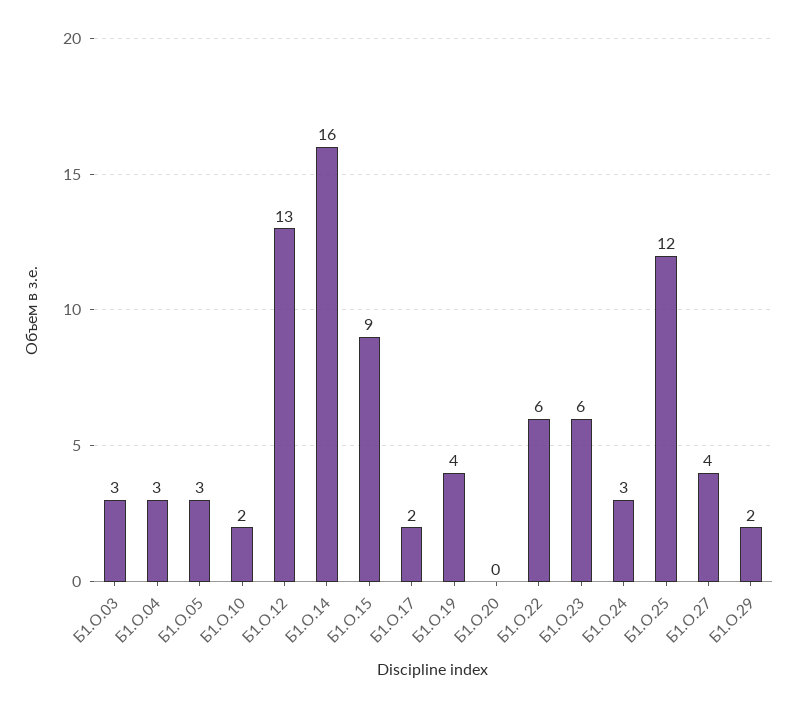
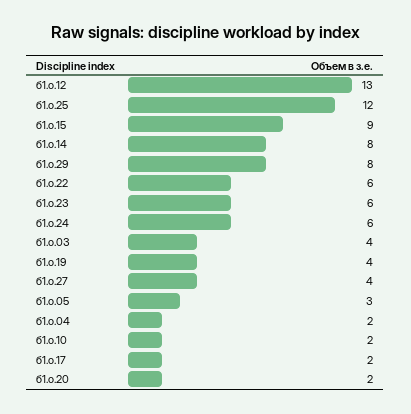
Б1.О.03: 3 -> 4
Б1.О.04: 3 -> 2
Б1.О.14: 16 -> 8
Б1.О.20: 0 -> 2
Б1.О.24: 3 -> 6
Б1.О.29: 2 -> 8

